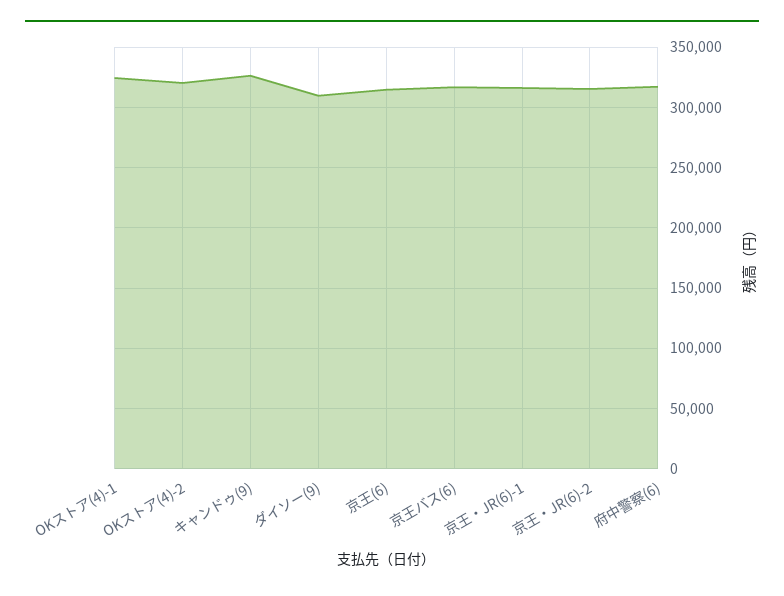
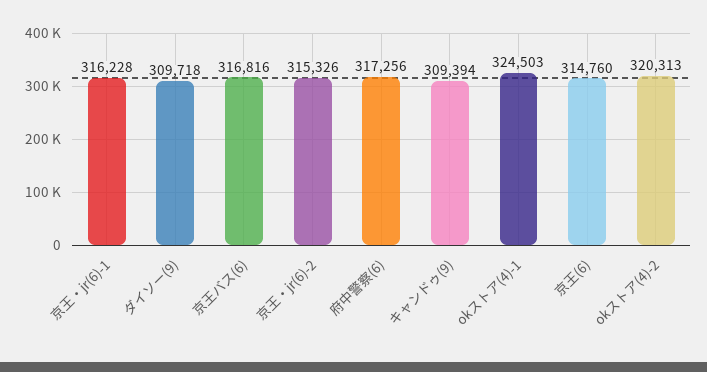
キャンドゥ(9): 325000 -> 309394

